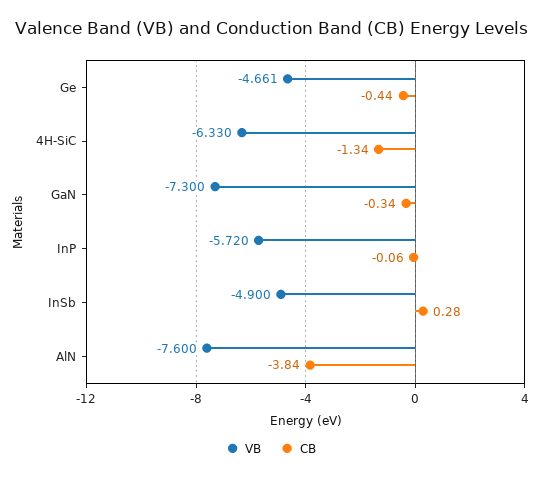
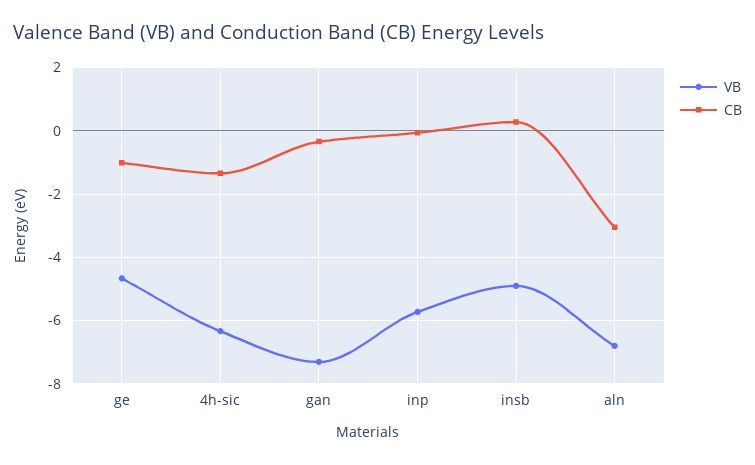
CB, Ge: -0.44 -> -1
VB, AlN: -7.6 -> -6.8
CB, AlN: -3.84 -> -3

